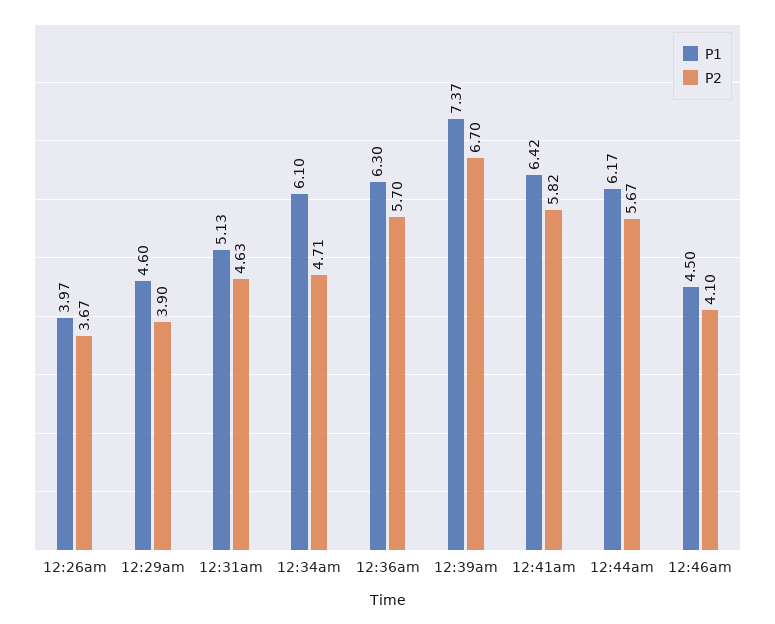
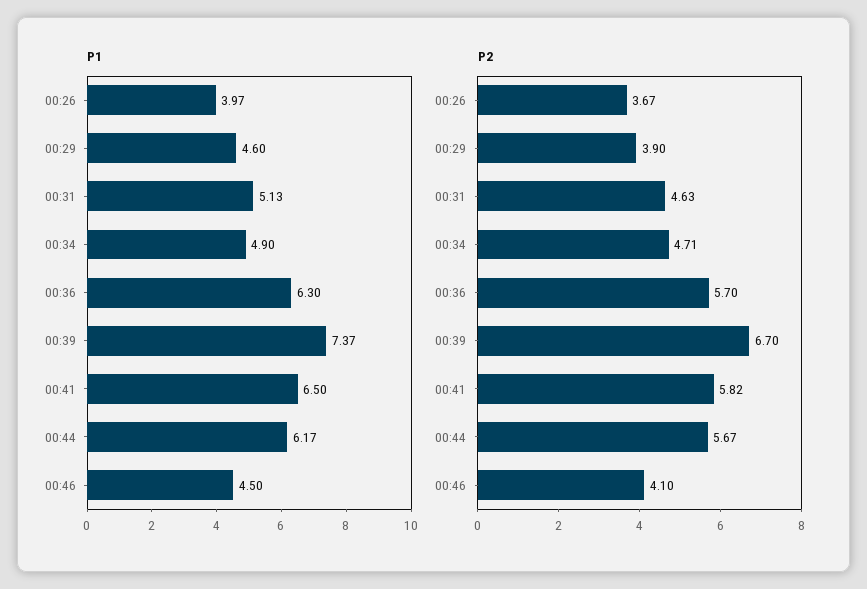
P1, 12:34am: 6.1 -> 4.9
P1, 12:41am: 6.42 -> 6.5

